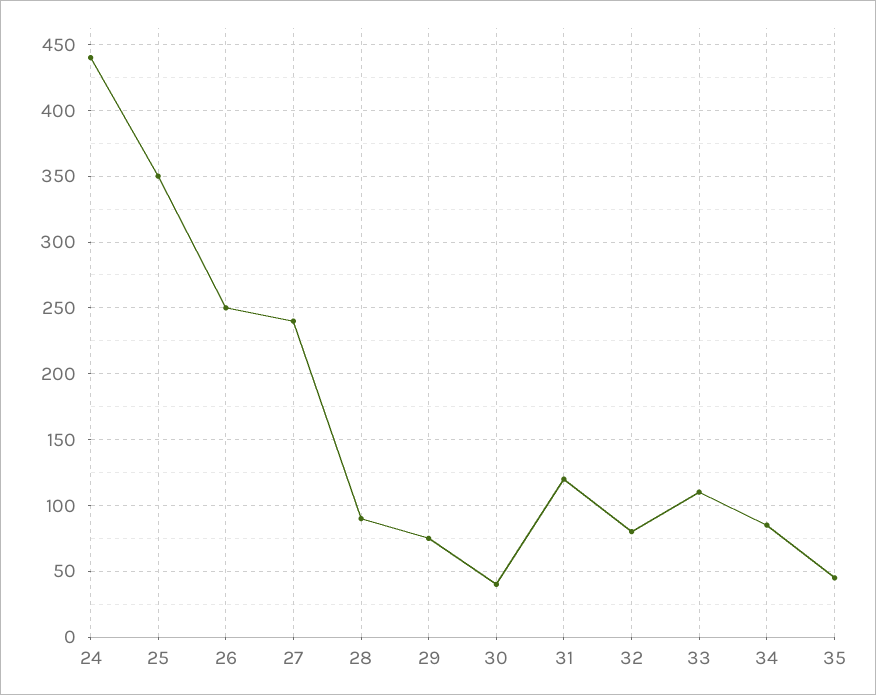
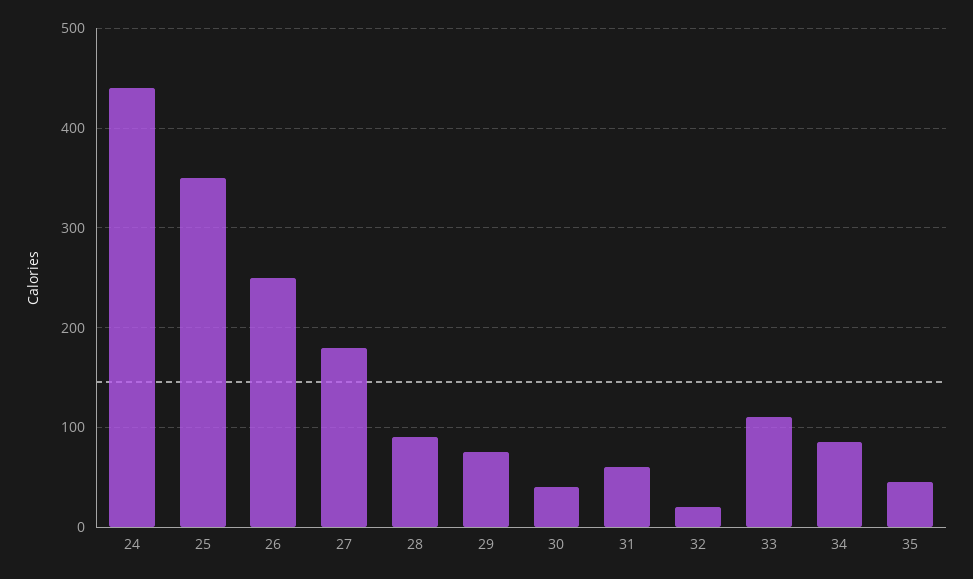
27: 240 -> 180
31: 120 -> 60
32: 80 -> 20

